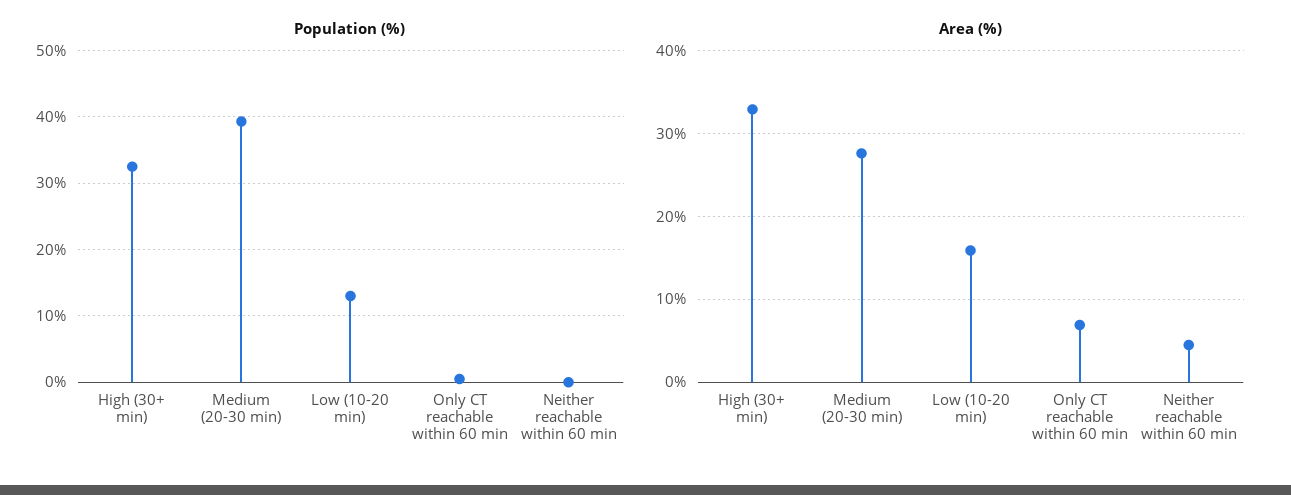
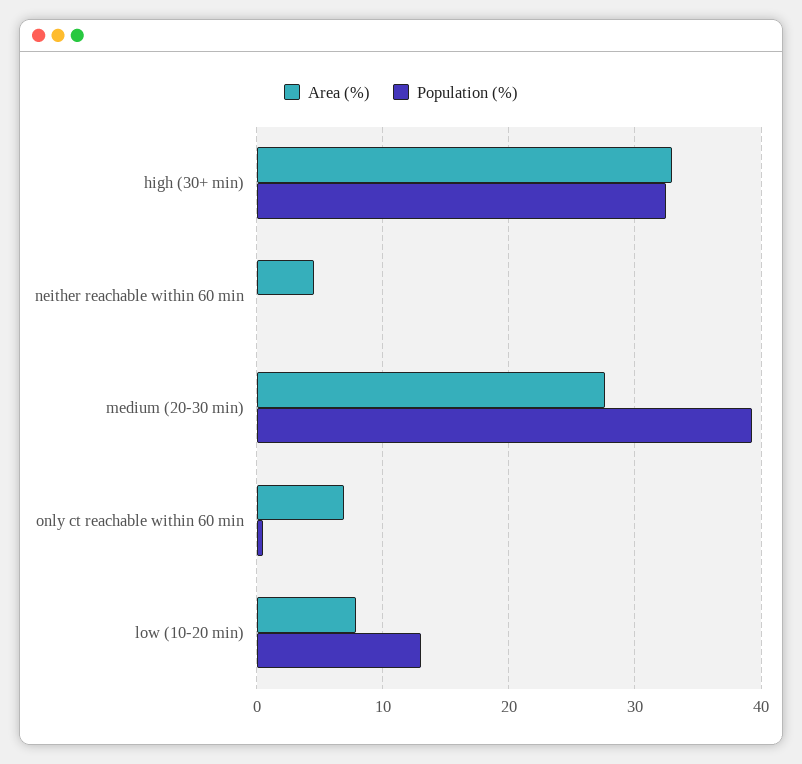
Area (%), Low (10-20 min): 16 -> 8

